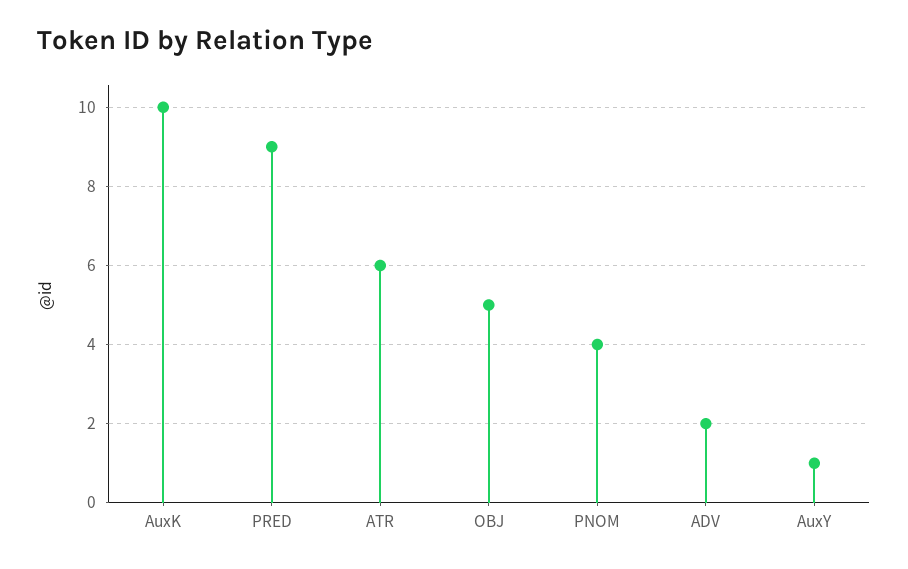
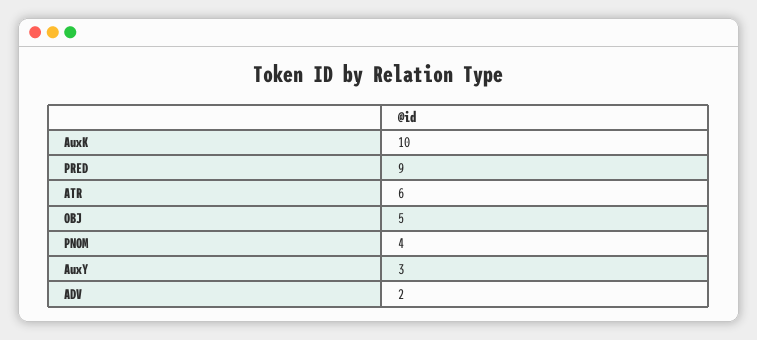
AuxY: 1 -> 3

